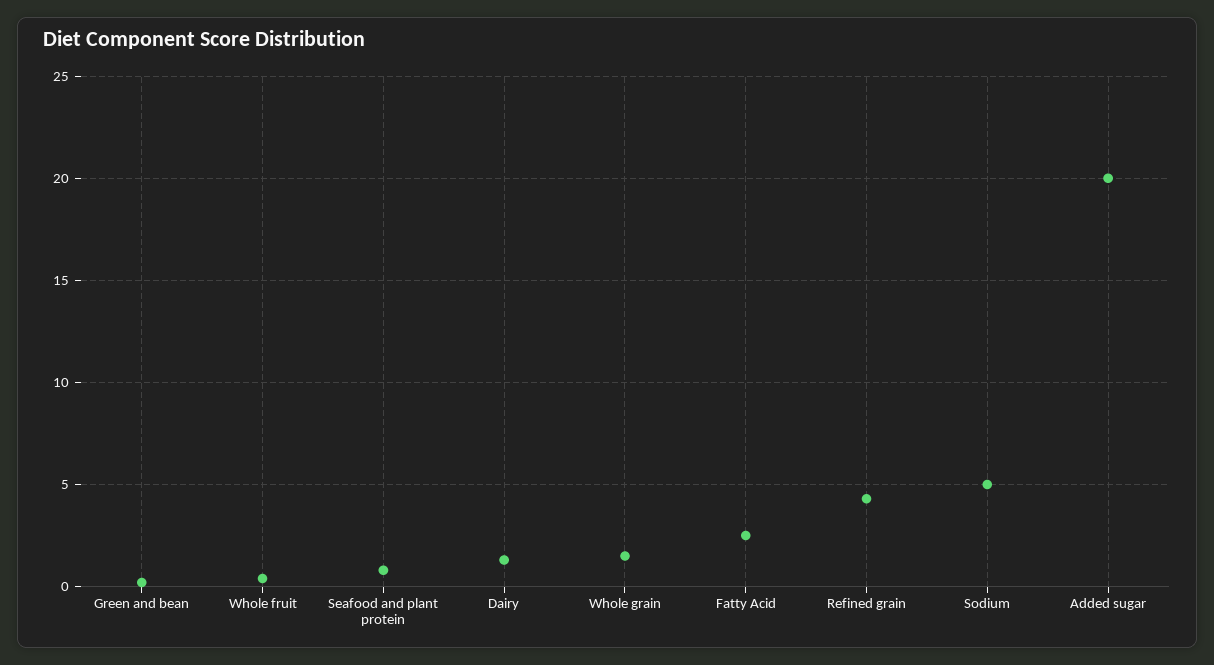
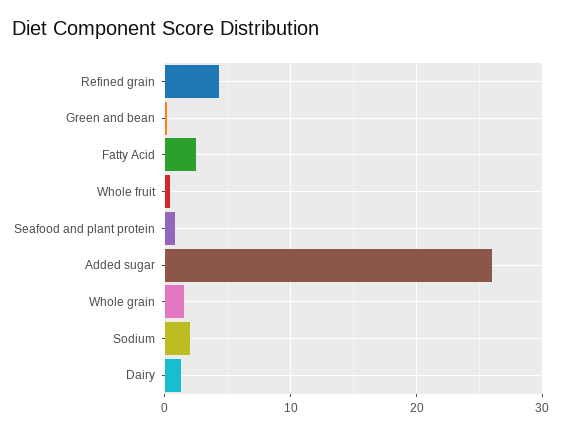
Sodium: 5 -> 2
Added sugar: 20 -> 26

